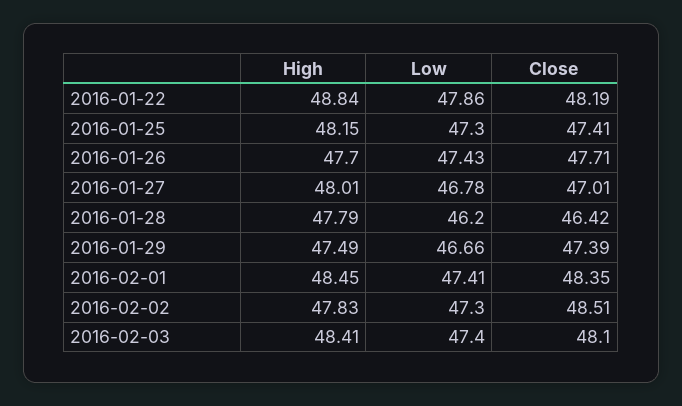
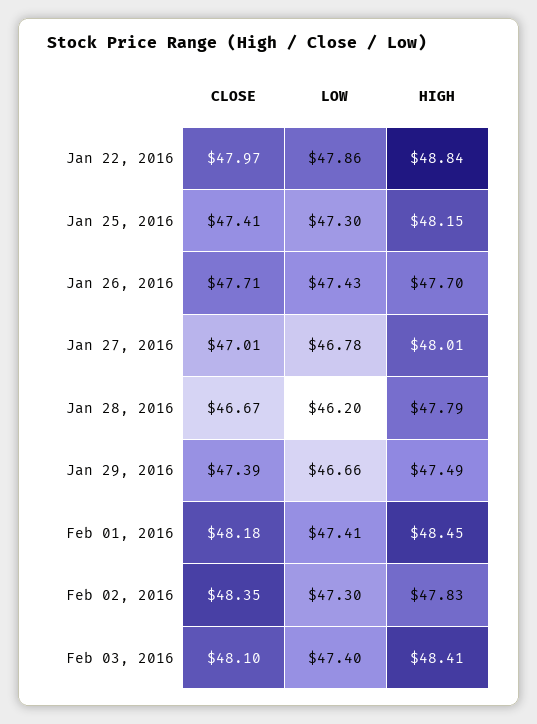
Close, 2016-01-22: 48.19 -> 47.97
Close, 2016-01-28: 46.42 -> 46.67
Close, 2016-02-01: 48.35 -> 48.18
Close, 2016-02-02: 48.51 -> 48.35

